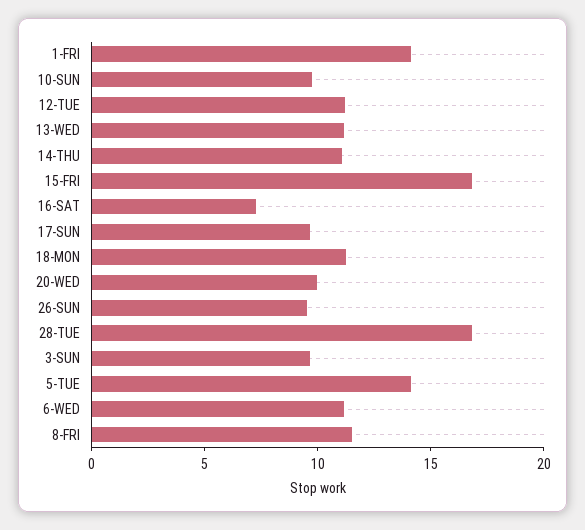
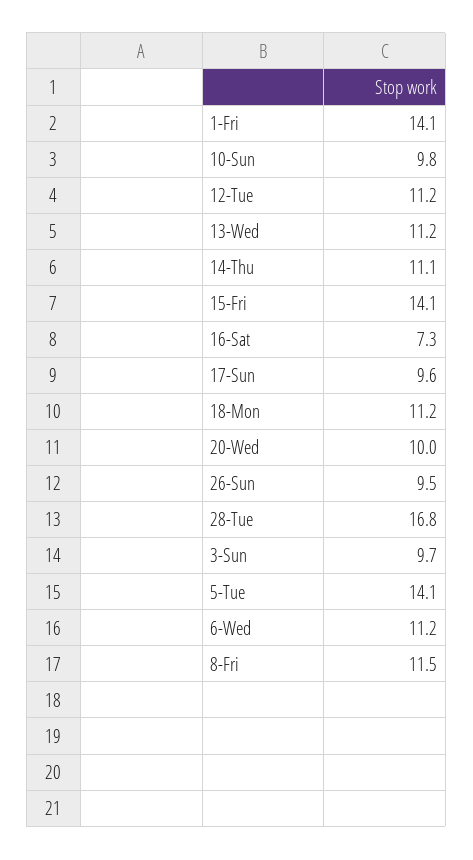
15-FRI: 17 -> 14.1

